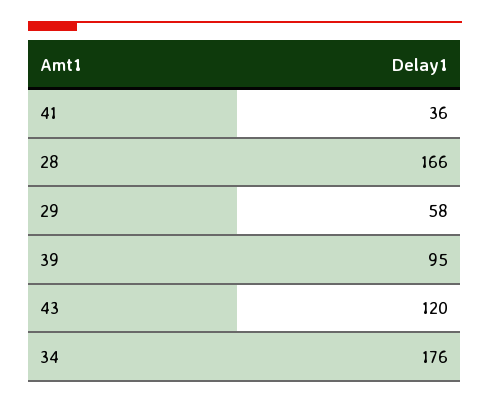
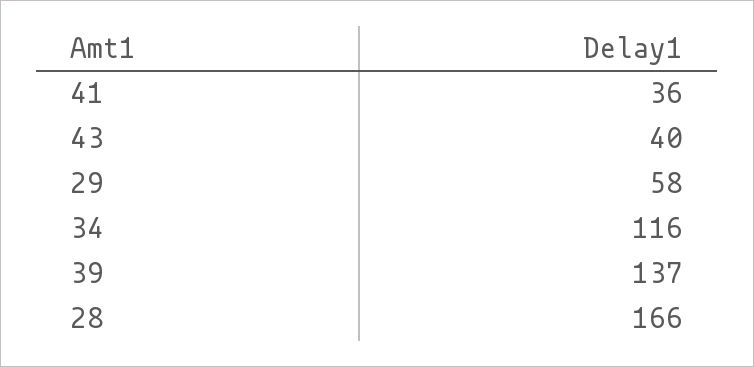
39: 95 -> 137
43: 120 -> 40
34: 176 -> 116

